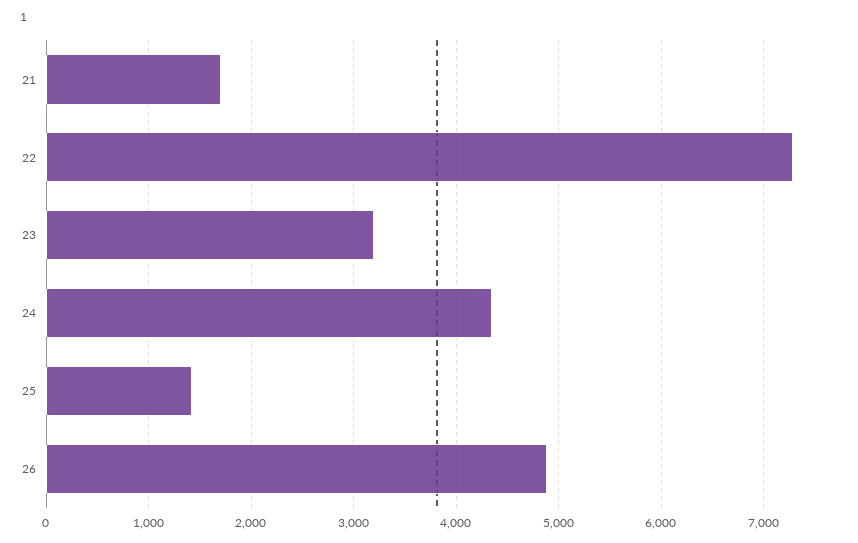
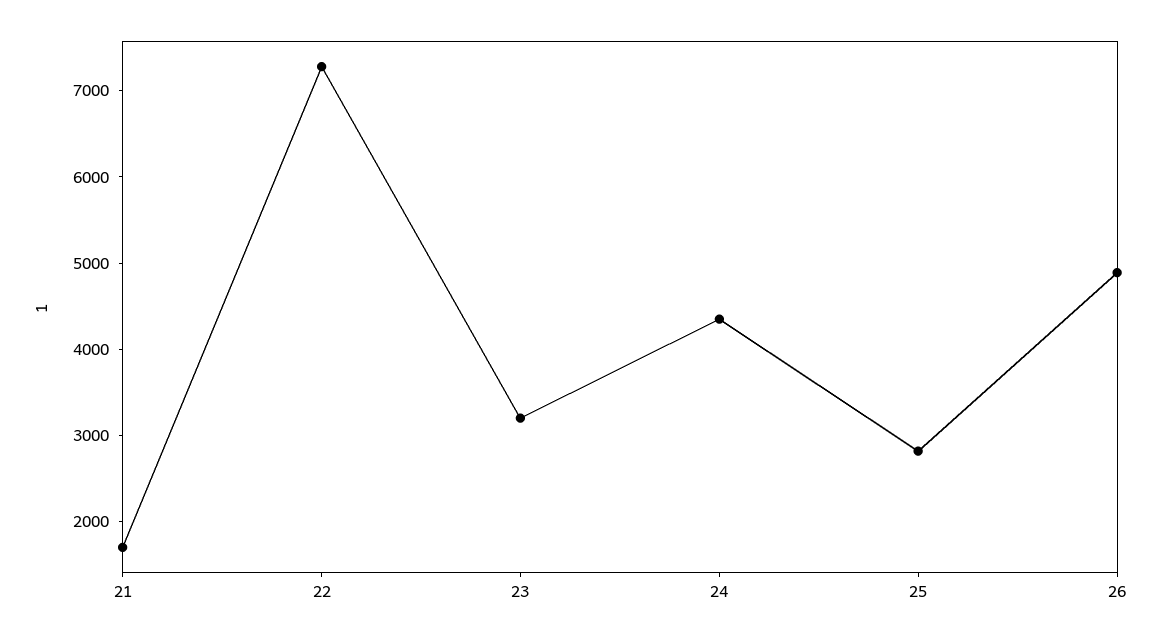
25: 1400 -> 2800

